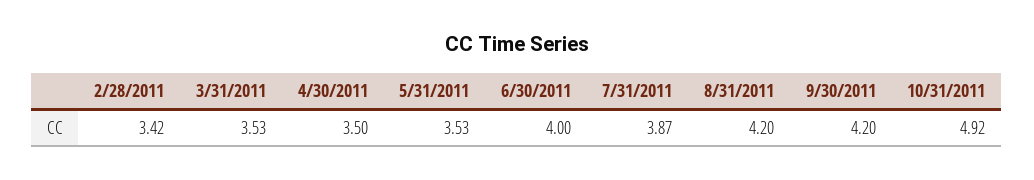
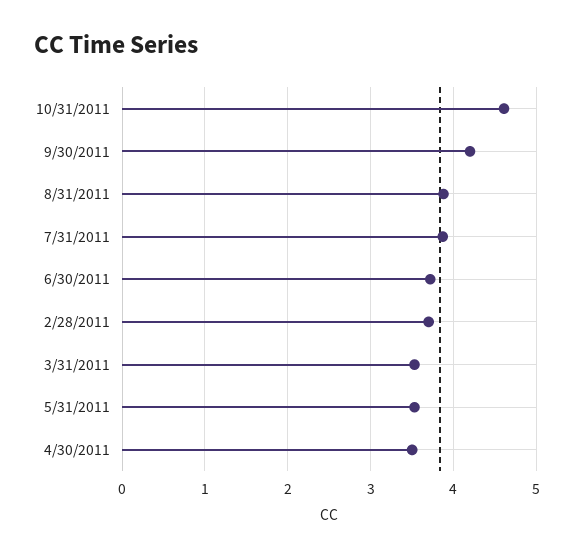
2/28/2011: 3.42 -> 3.7
6/30/2011: 4 -> 3.7
8/31/2011: 4.2 -> 3.9
10/31/2011: 4.92 -> 4.6

